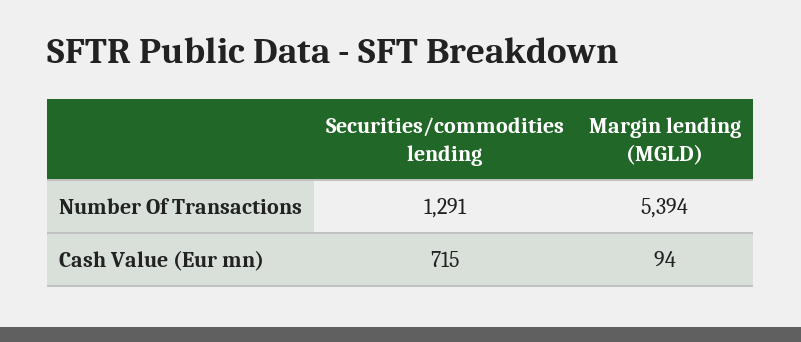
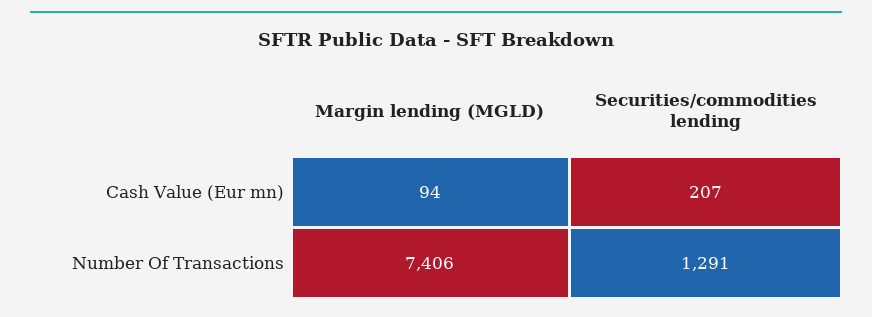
Margin lending (MGLD), Number Of Transactions: 5394 -> 7406
Securities/commodities lending, Cash Value (Eur mn): 715 -> 207

